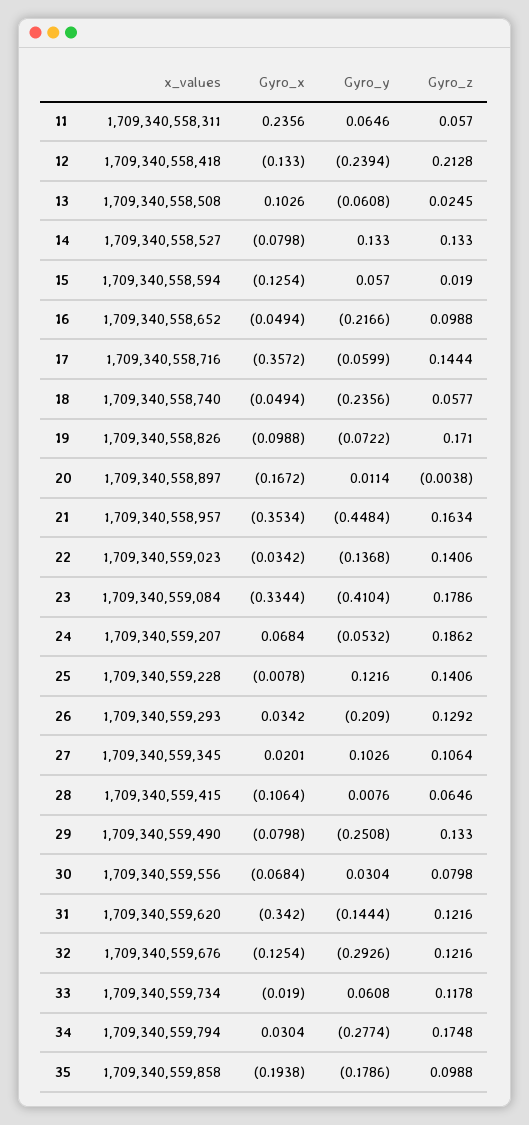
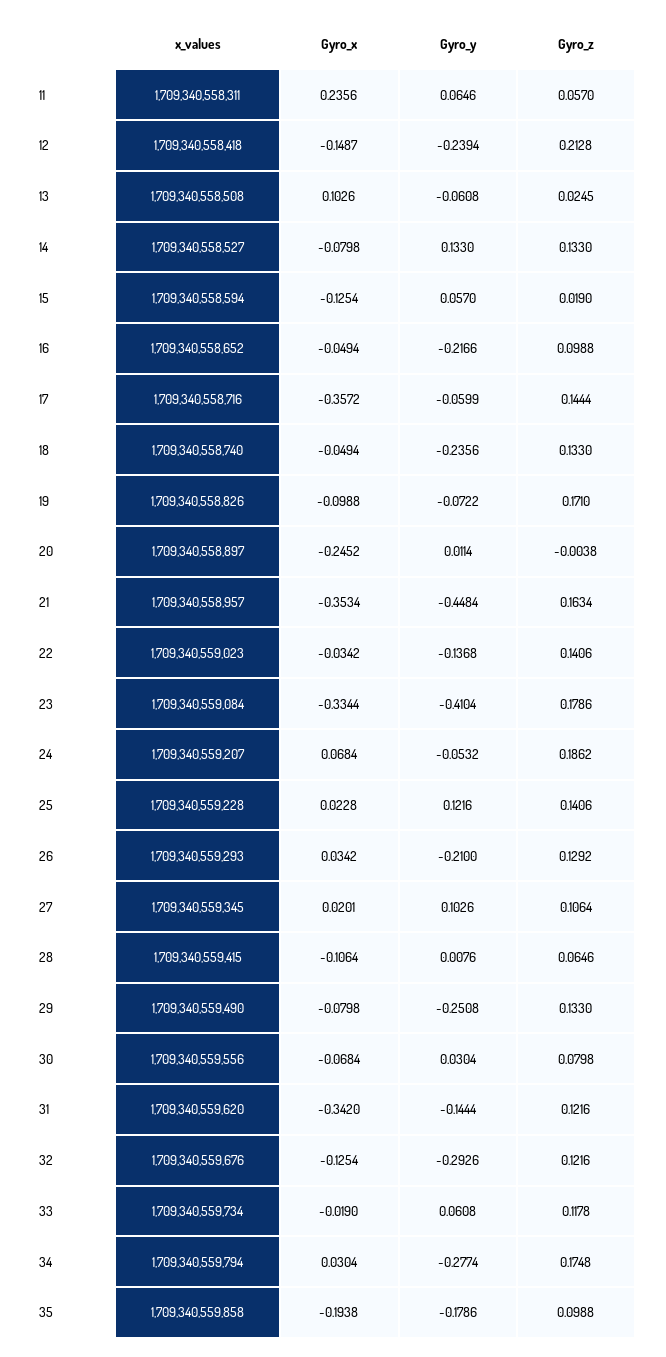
Gyro_x, 12: -0.133 -> -0.1487
Gyro_z, 18: 0.0577 -> 0.133
Gyro_x, 20: -0.1672 -> -0.2452
Gyro_x, 25: -0.0078 -> 0.0228
Gyro_y, 26: -0.209 -> -0.21

